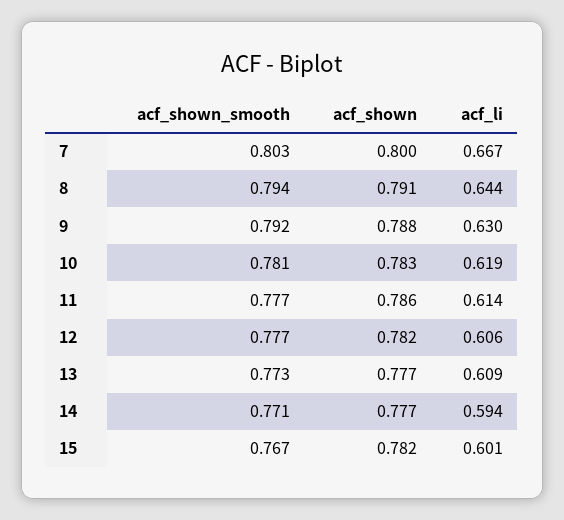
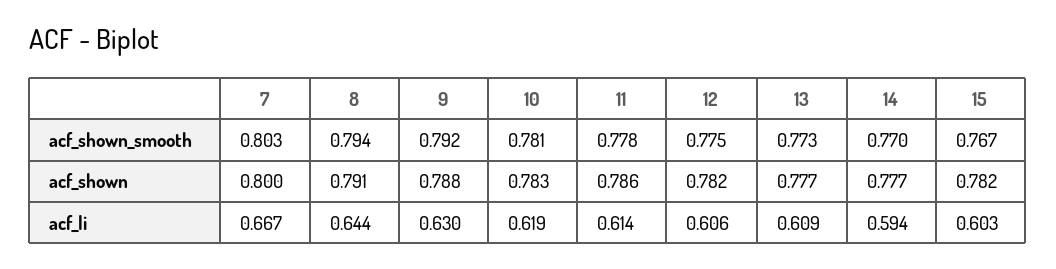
acf_shown_smooth, 11: 0.777 -> 0.778
acf_shown_smooth, 12: 0.777 -> 0.775
acf_shown_smooth, 14: 0.771 -> 0.77
acf_li, 15: 0.601 -> 0.603

